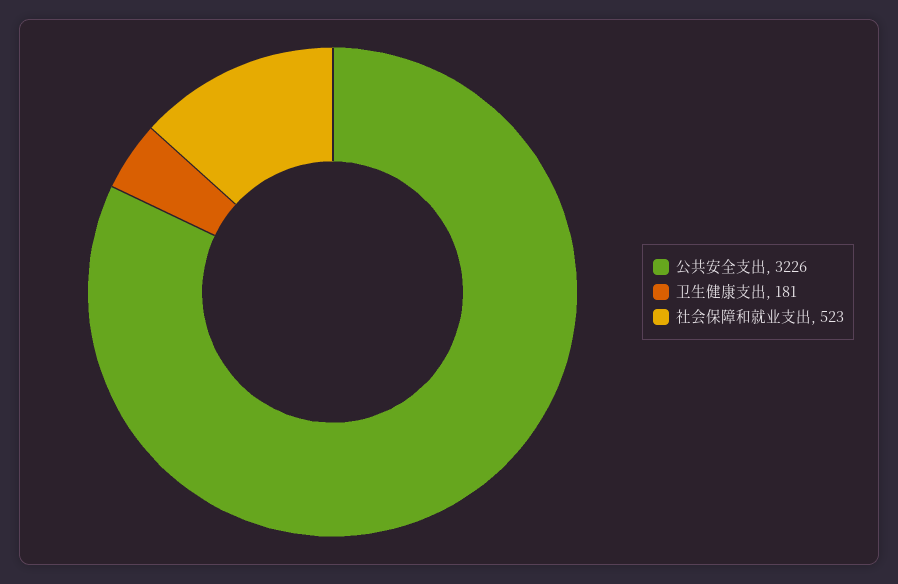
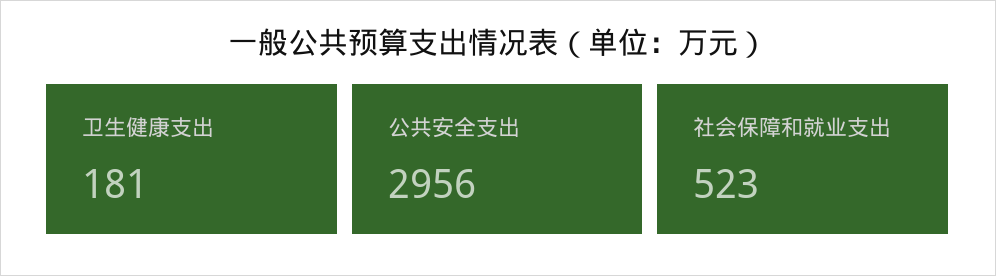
公共安全支出: 3226 -> 2956

